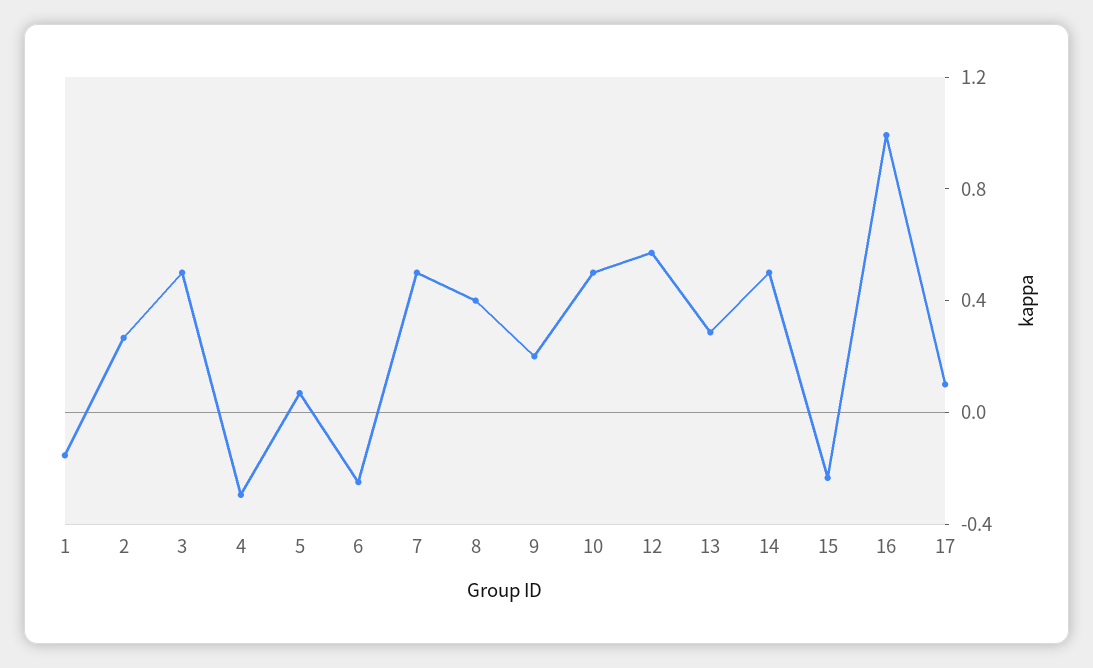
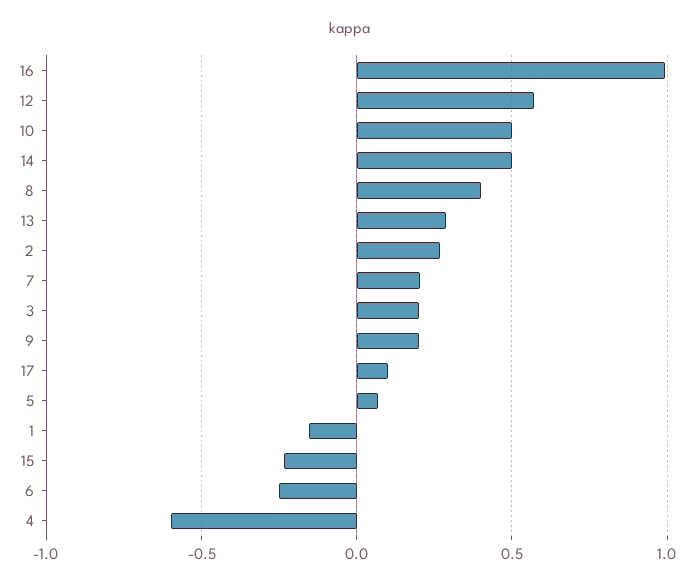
3: 0.5 -> 0.2
4: -0.3 -> -0.6
7: 0.5 -> 0.2

